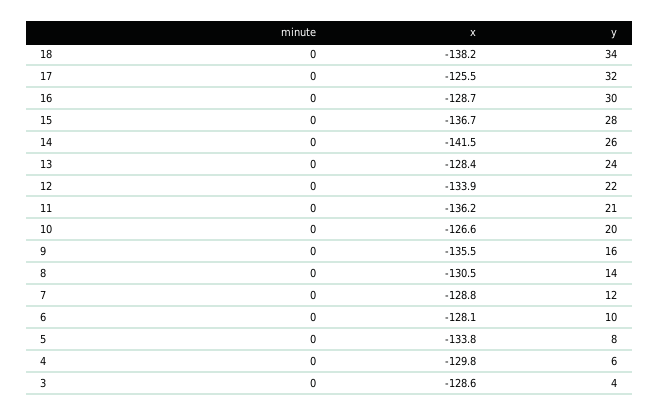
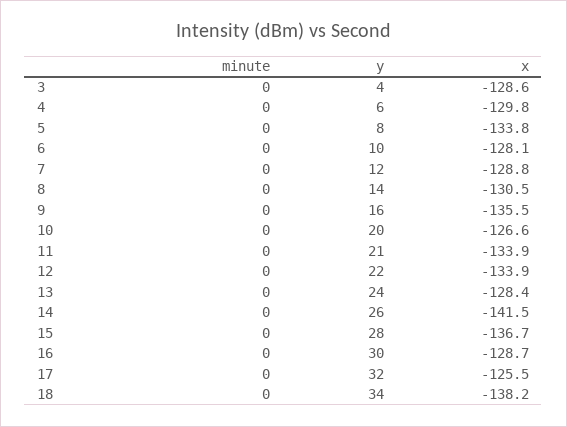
x, 11: -136.2 -> -133.9

